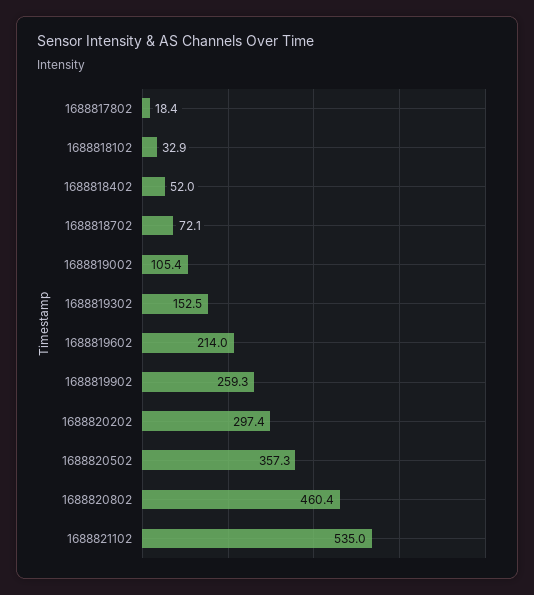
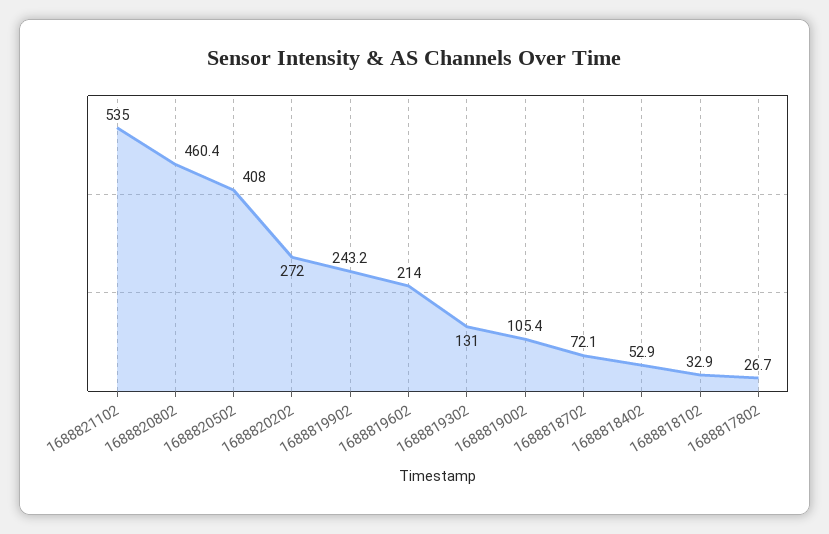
1688817802: 18.4 -> 26.7
1688818402: 52 -> 52.9
1688819302: 152.5 -> 131
1688819902: 259.3 -> 243.2
1688820202: 297.4 -> 272
1688820502: 357.3 -> 408

